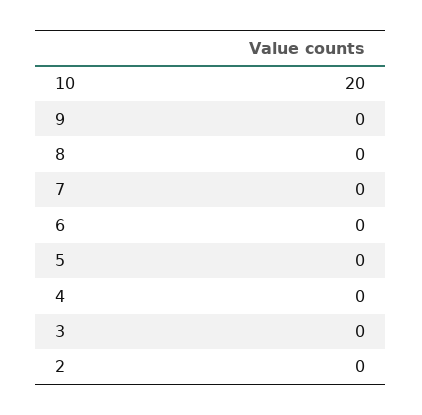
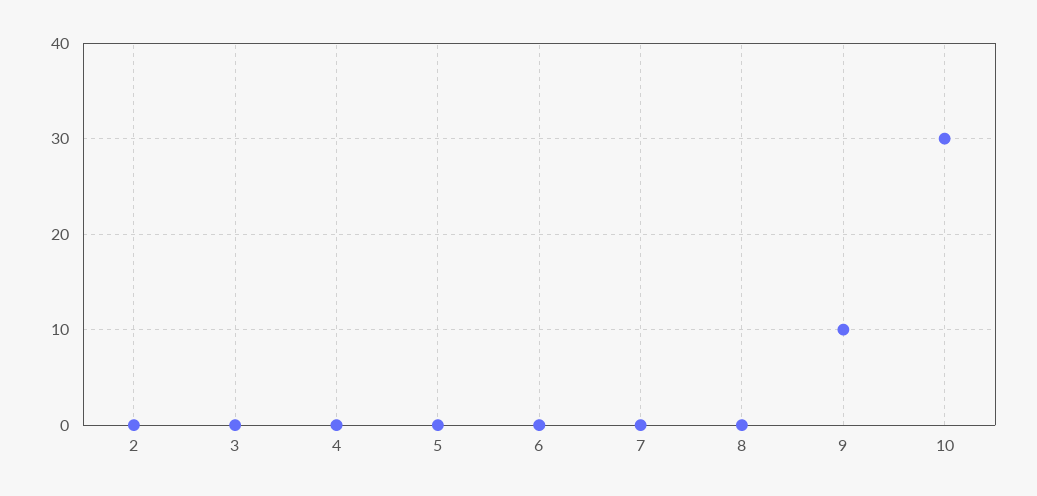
10: 20 -> 30
9: 0 -> 10

